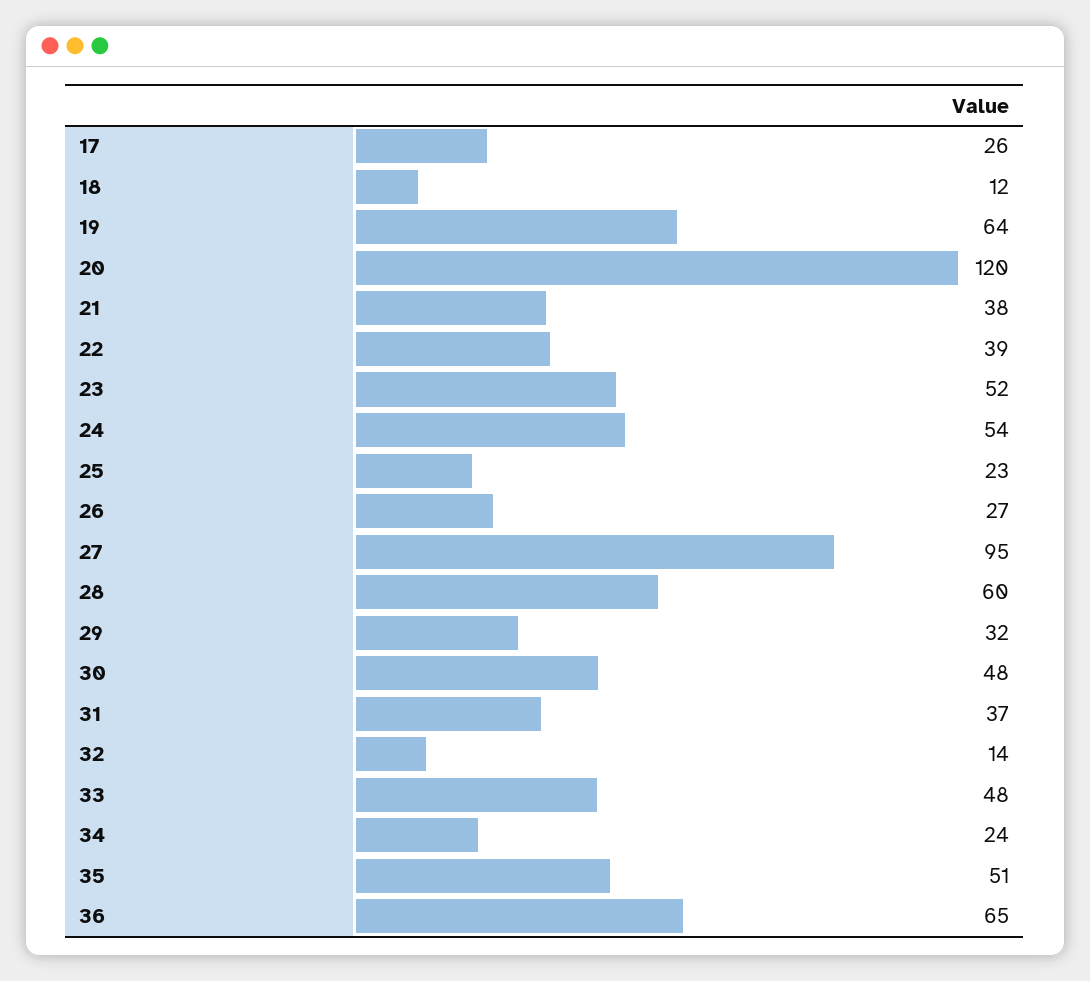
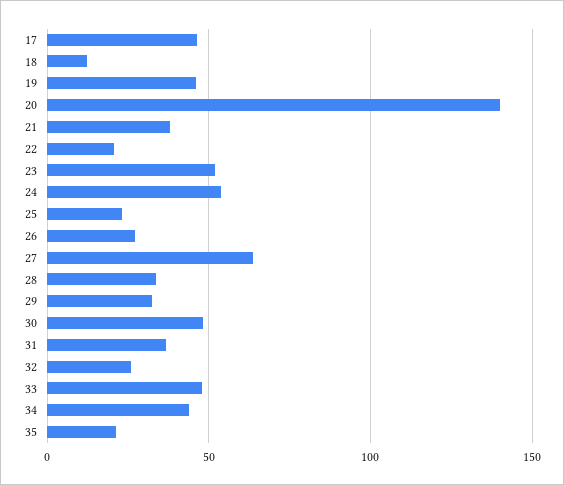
17: 26 -> 45
19: 64 -> 45
20: 120 -> 140
22: 39 -> 20
27: 95 -> 65
28: 60 -> 35
32: 14 -> 25
34: 24 -> 45
35: 51 -> 20
36: 65 -> none

